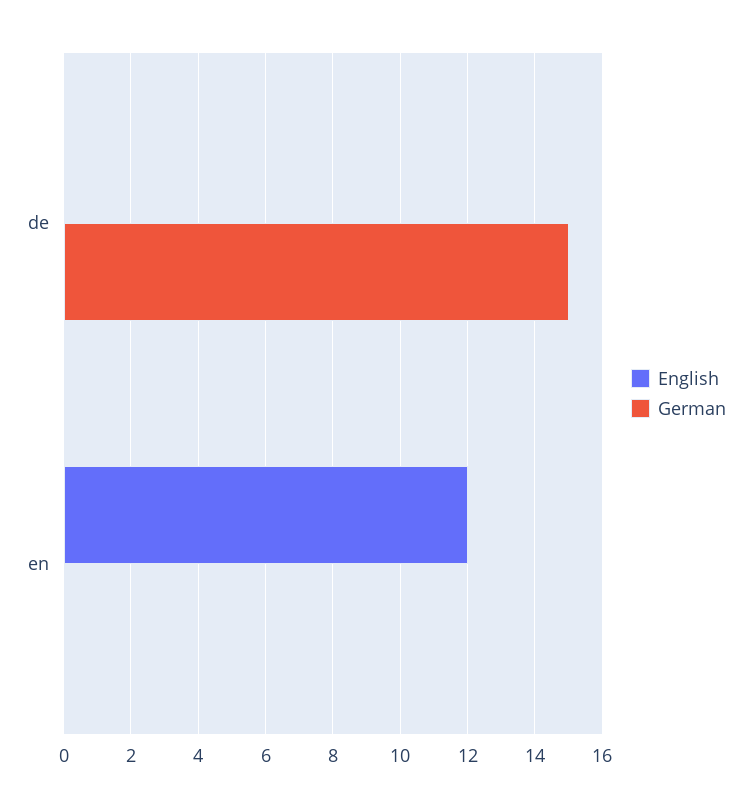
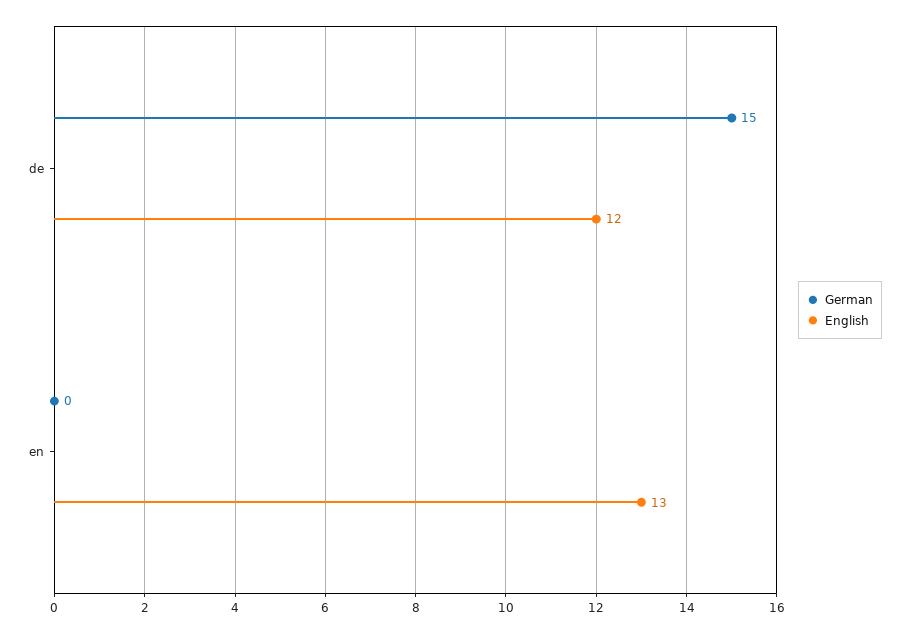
English, de: 0 -> 12
English, en: 12 -> 13

